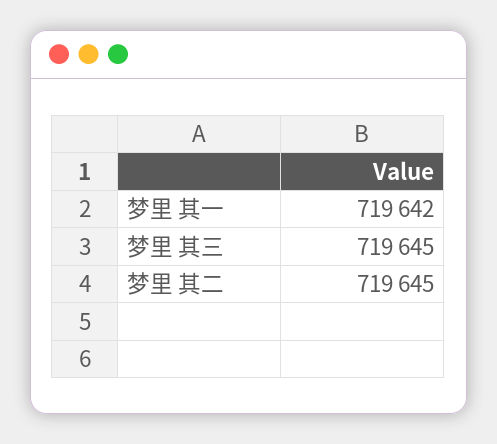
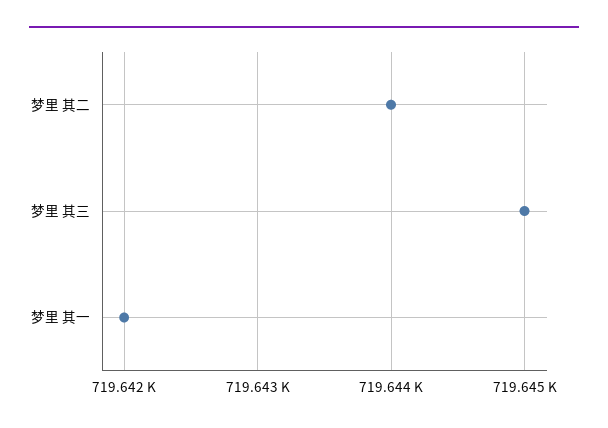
梦里 其二: 719645 -> 719644

